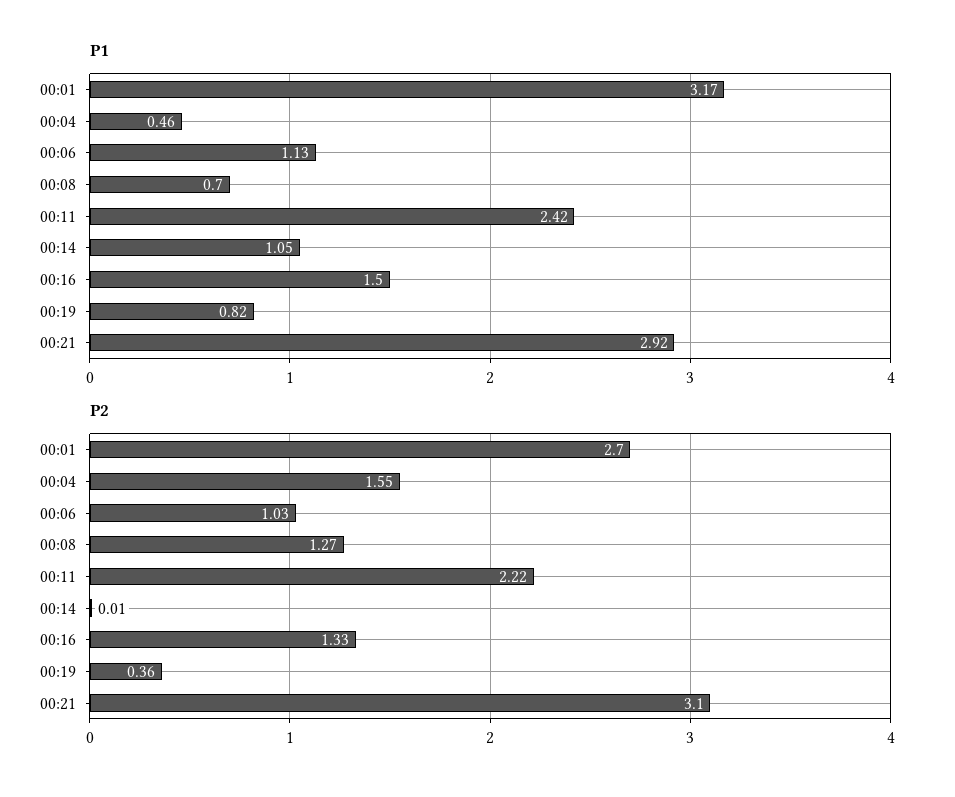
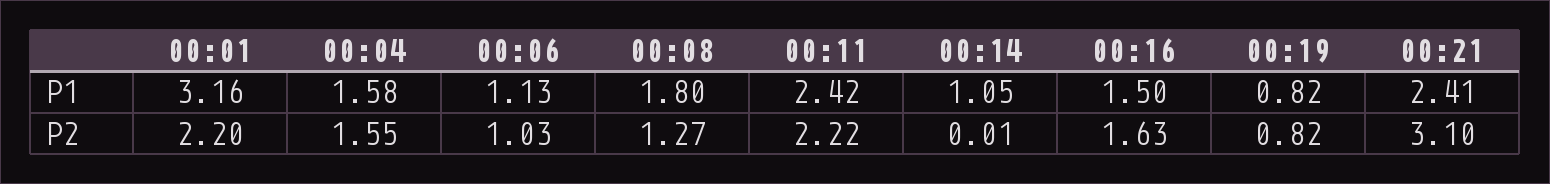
P1, 00:01: 3.17 -> 3.16
P1, 00:04: 0.46 -> 1.58
P1, 00:08: 0.7 -> 1.8
P1, 00:21: 2.92 -> 2.41
P2, 00:01: 2.7 -> 2.2
P2, 00:16: 1.33 -> 1.63
P2, 00:19: 0.36 -> 0.82

